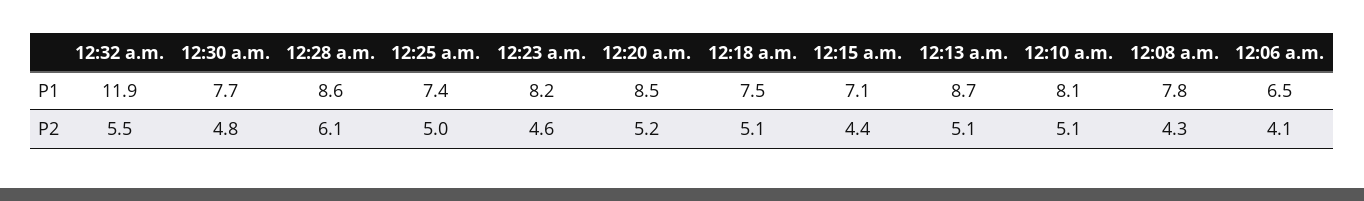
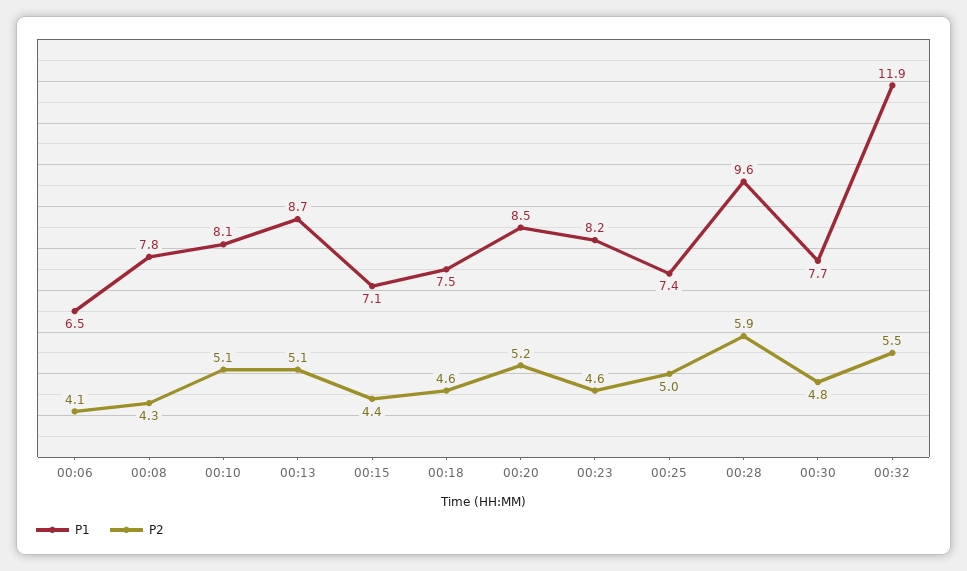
P1, 12:28 a.m.: 8.6 -> 9.6
P2, 12:28 a.m.: 6.1 -> 5.9
P2, 12:18 a.m.: 5.1 -> 4.6

